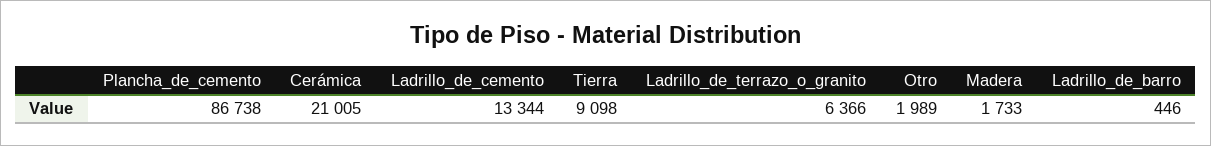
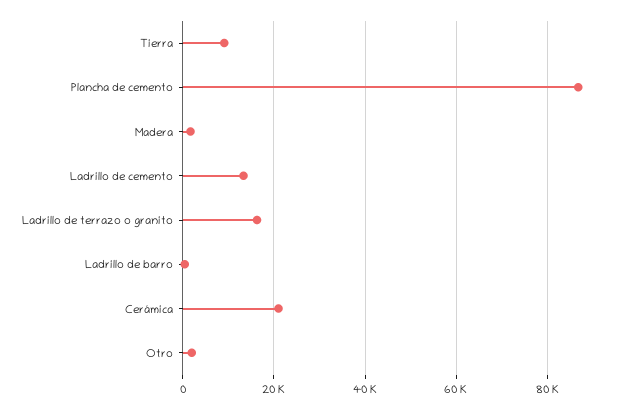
Ladrillo_de_terrazo_o_granito: 6366 -> 16000

